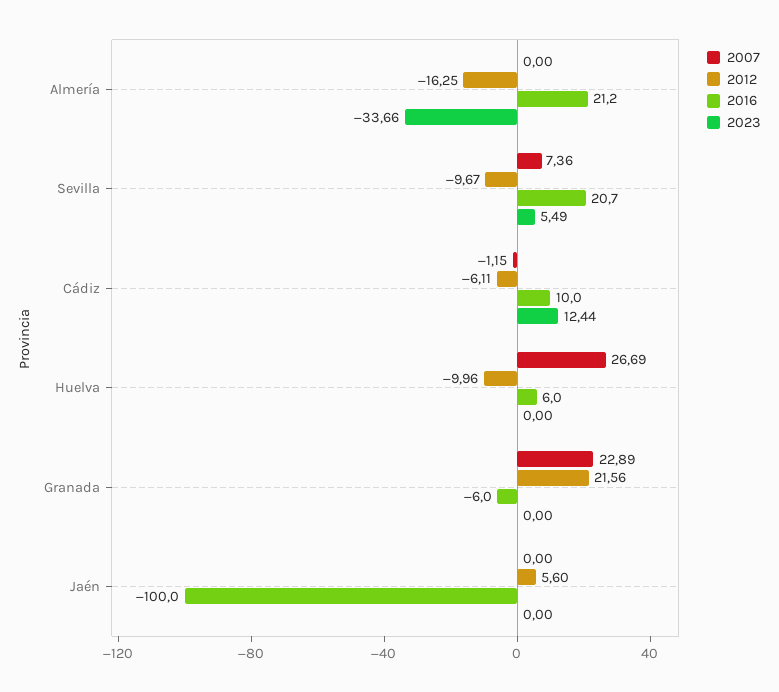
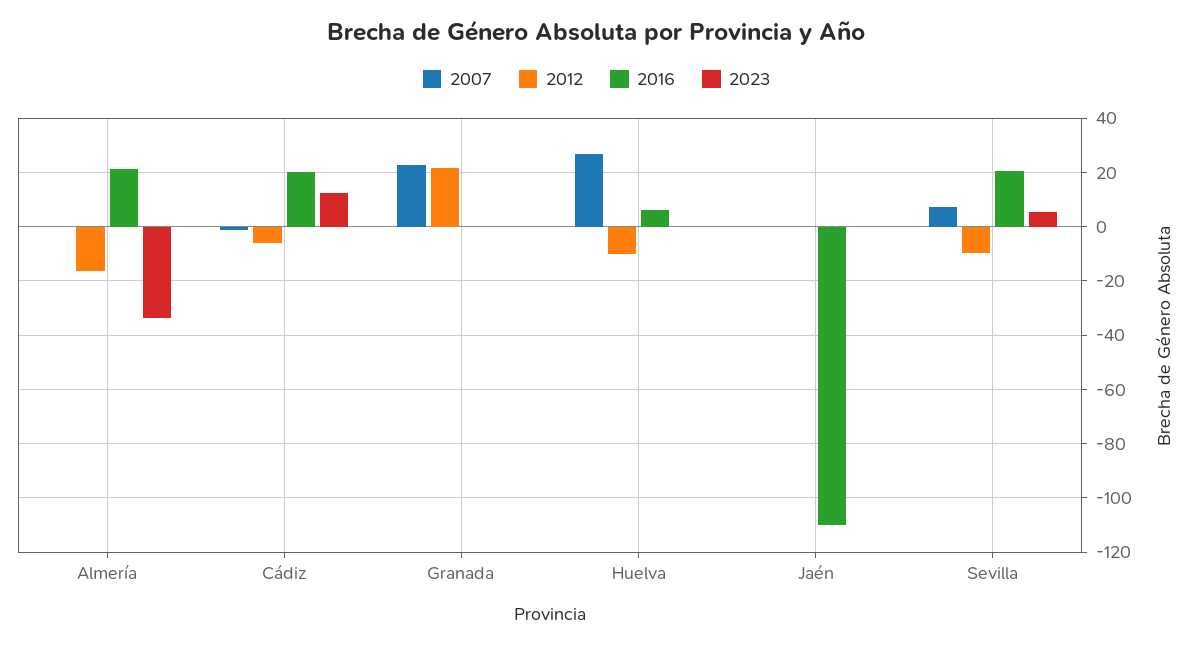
2016, Cádiz: 10 -> 20
2016, Granada: -6 -> 0
2012, Jaén: 5.6 -> 0
2016, Jaén: -100 -> -110

